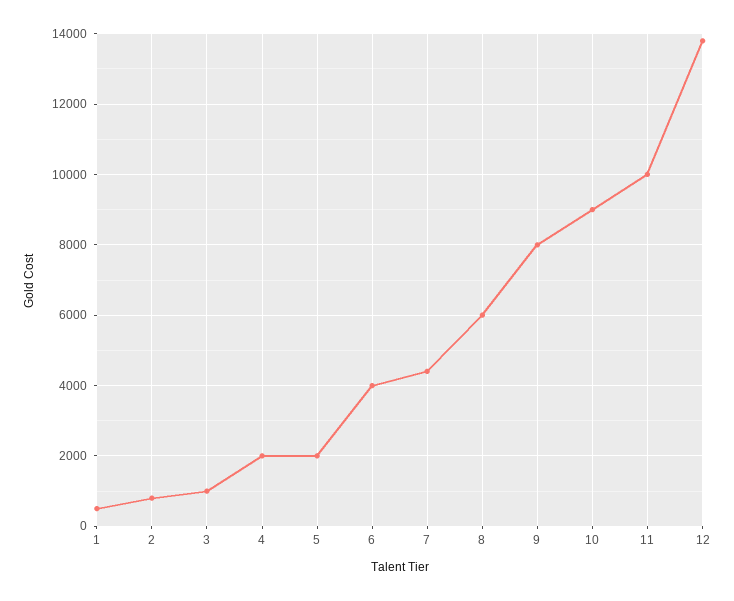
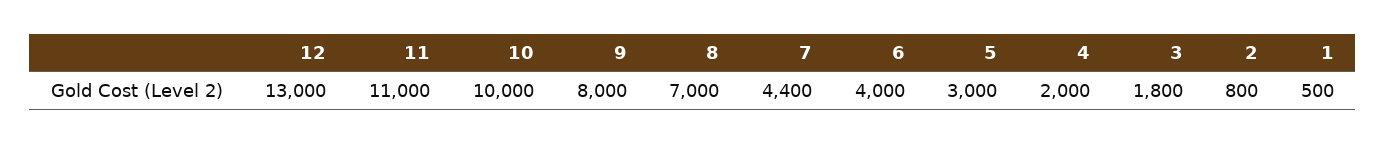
3: 1000 -> 1800
5: 2000 -> 3000
8: 6000 -> 7000
10: 9000 -> 10000
11: 10000 -> 11000
12: 13800 -> 13000

